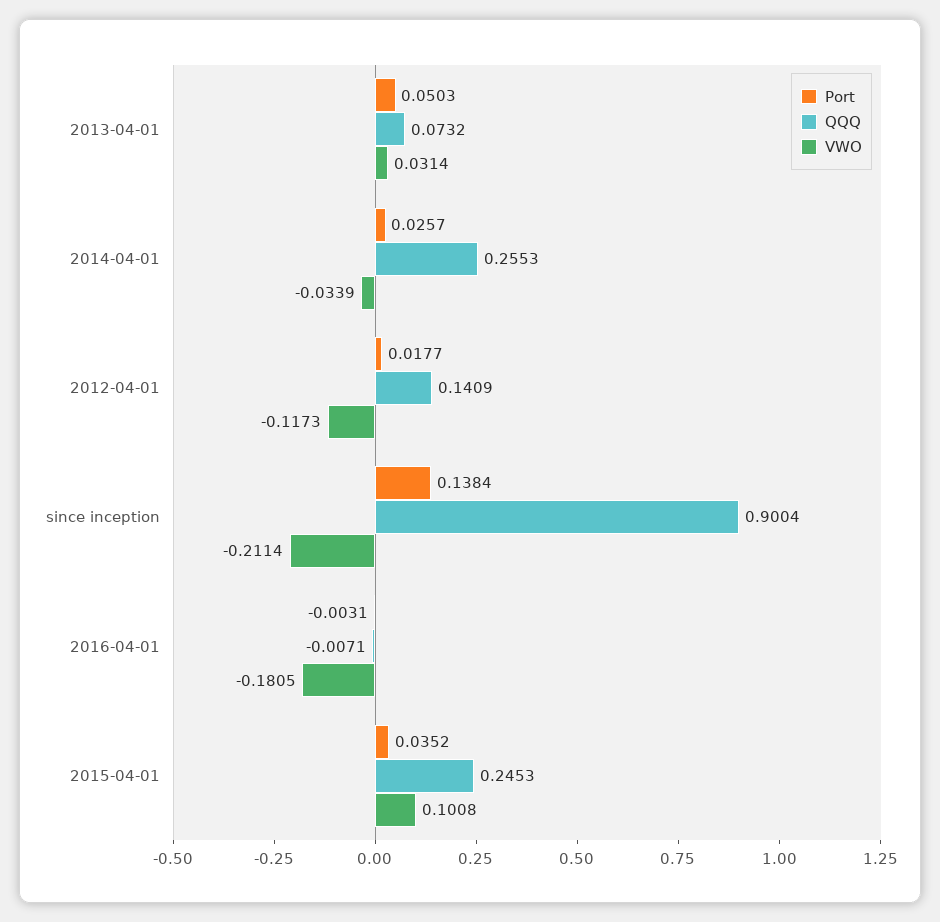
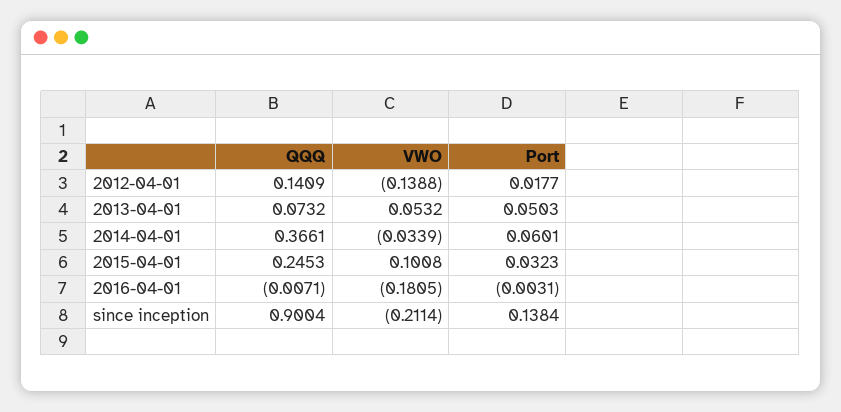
VWO, 2013-04-01: 0.0314 -> 0.0532
Port, 2014-04-01: 0.0257 -> 0.0601
QQQ, 2014-04-01: 0.2553 -> 0.3661
VWO, 2012-04-01: -0.1173 -> -0.1388
Port, 2015-04-01: 0.0352 -> 0.0323

